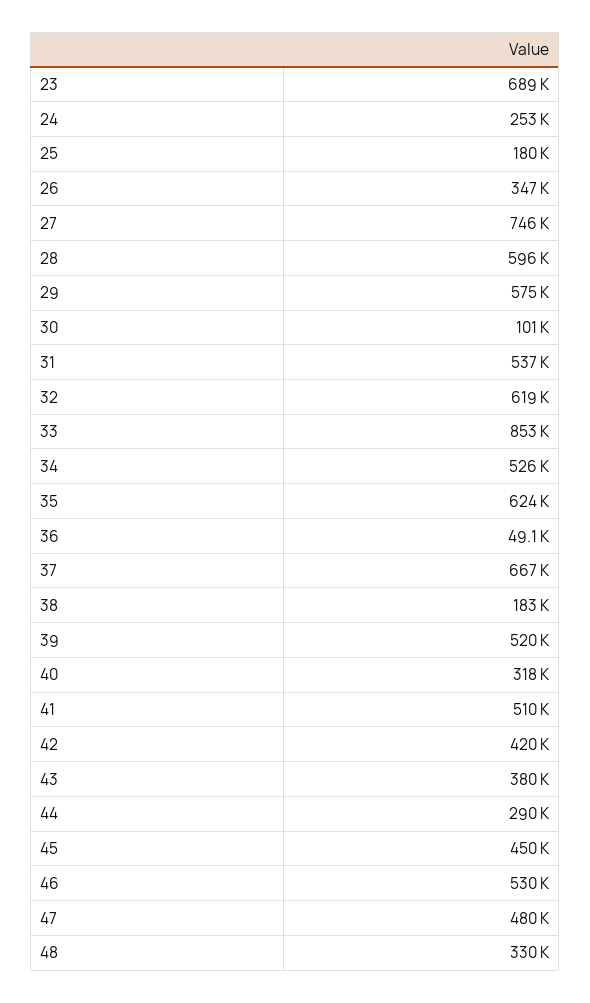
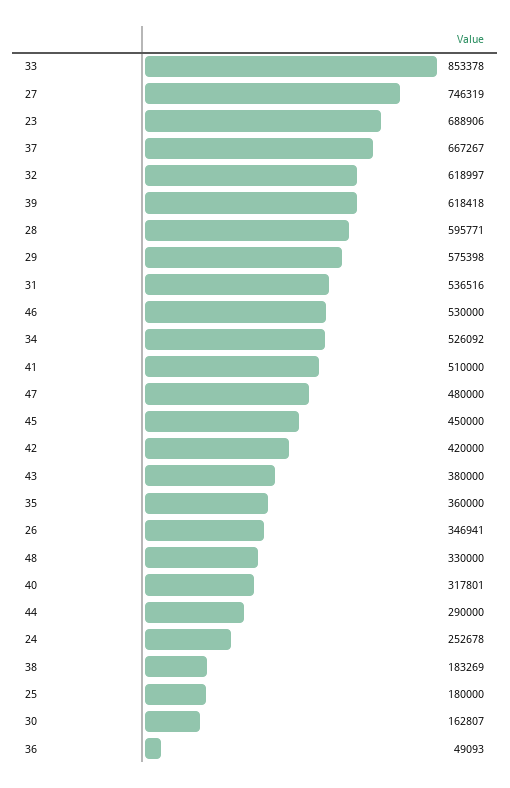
30: 101000 -> 162807
35: 624000 -> 360000
39: 520000 -> 618418

